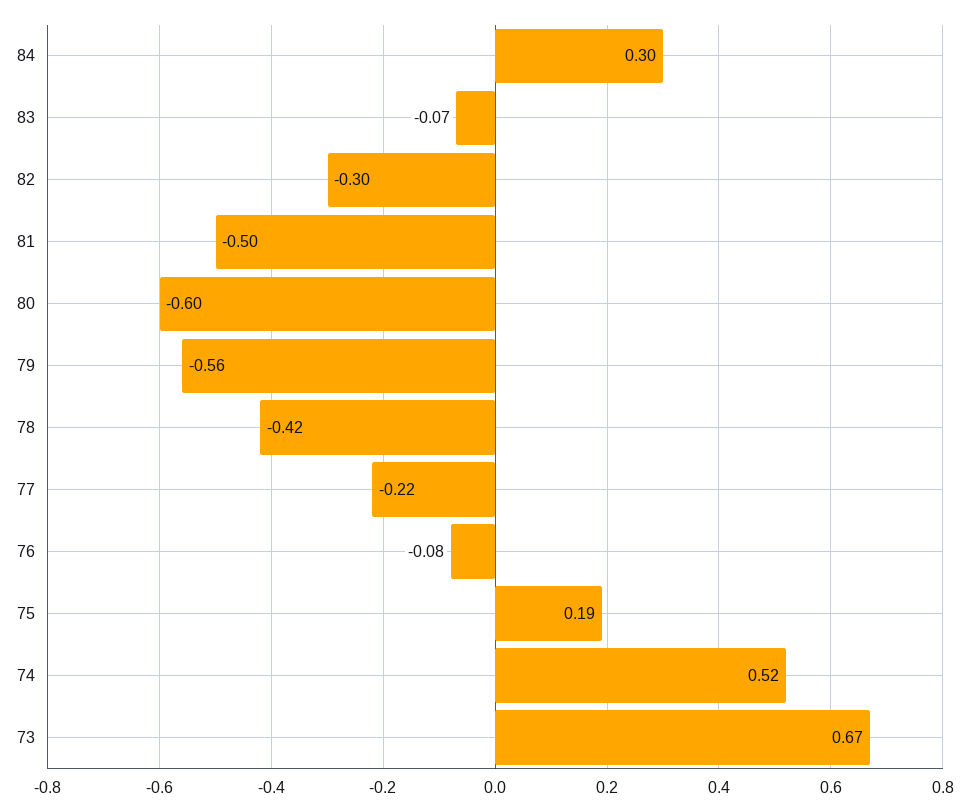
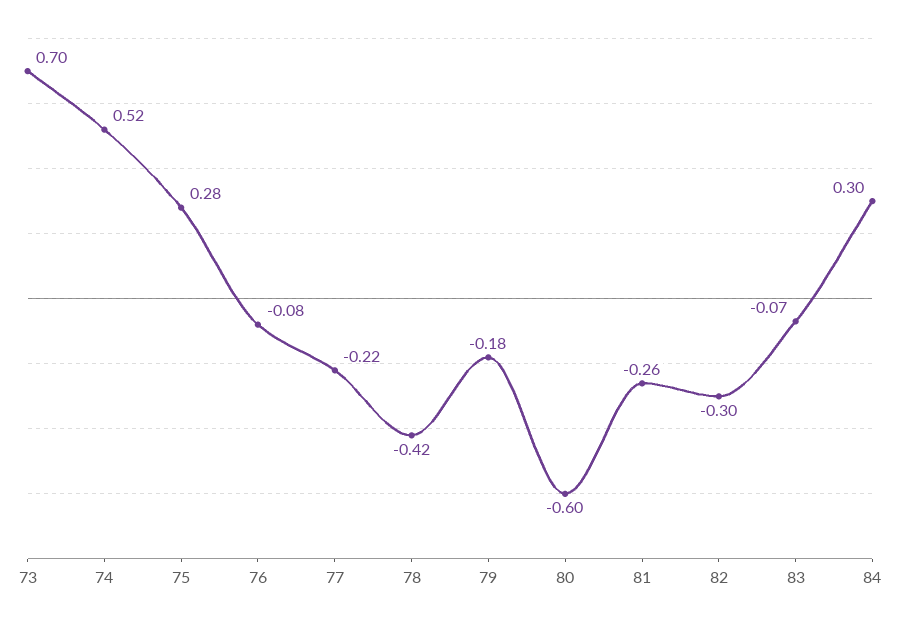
81: -0.5 -> -0.26
79: -0.56 -> -0.18
75: 0.19 -> 0.28
73: 0.67 -> 0.7

